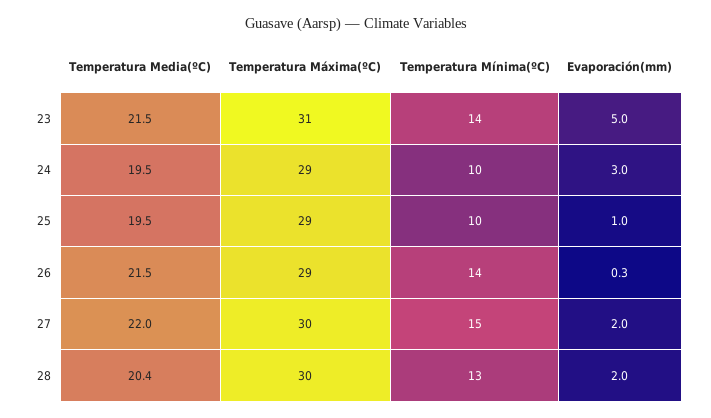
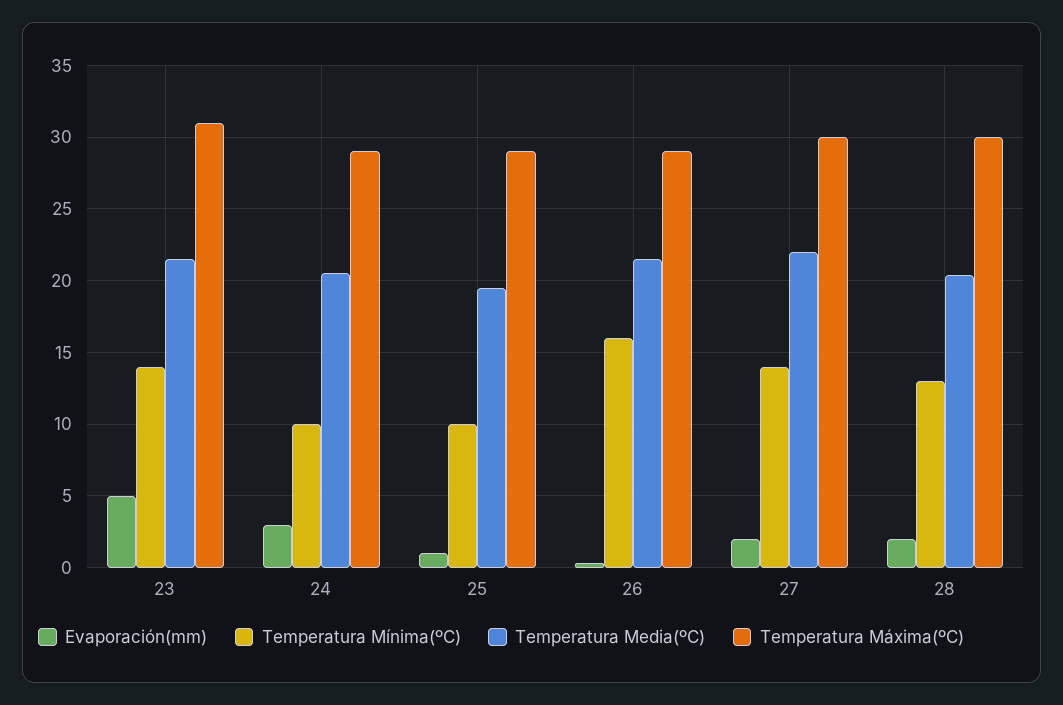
Temperatura Media(ºC), 24: 19.5 -> 20.5
Temperatura Mínima(ºC), 26: 14 -> 16
Temperatura Mínima(ºC), 27: 15 -> 14

